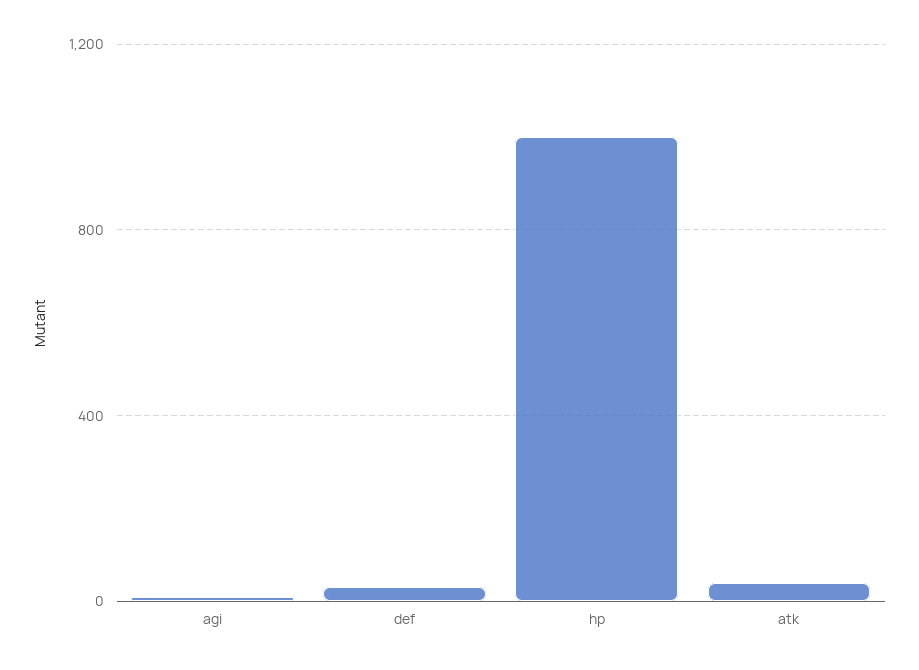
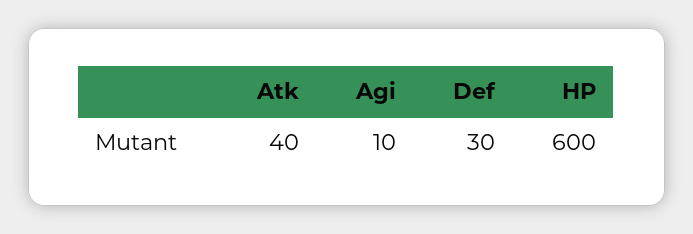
hp: 1000 -> 600

